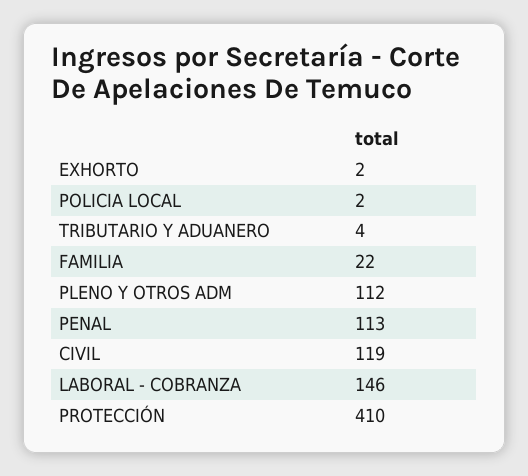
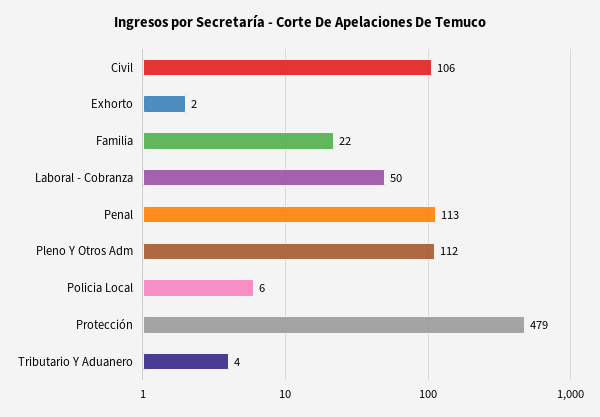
POLICIA LOCAL: 2 -> 6
CIVIL: 119 -> 106
LABORAL - COBRANZA: 146 -> 50
PROTECCIÓN: 410 -> 479

